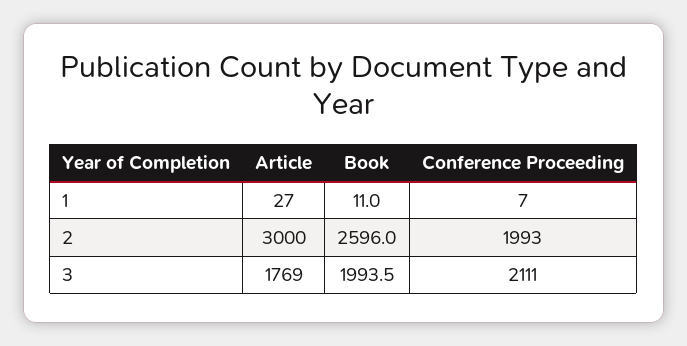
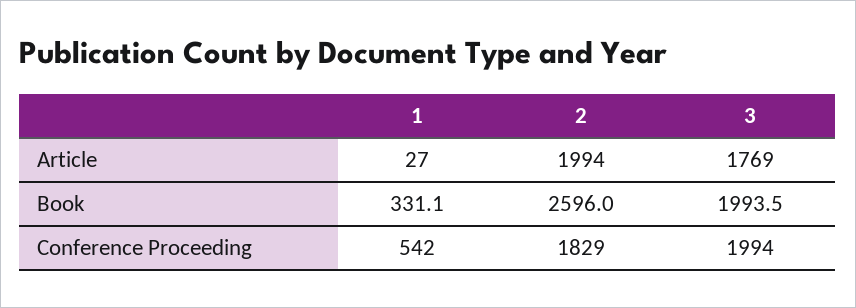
Book, 1: 11 -> 331.1
Conference Proceeding, 1: 7 -> 542
Article, 2: 3000 -> 1994
Conference Proceeding, 2: 1993 -> 1829
Conference Proceeding, 3: 2111 -> 1994

